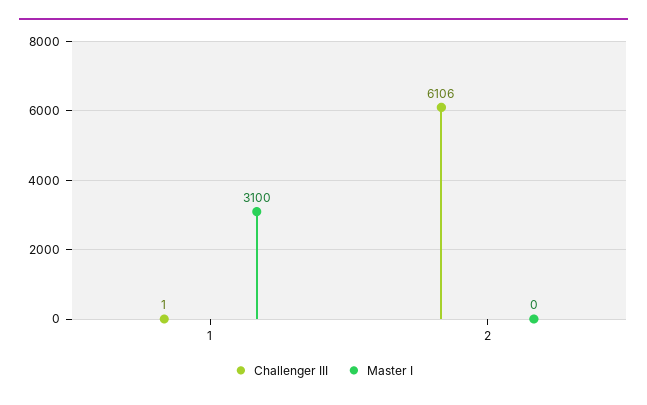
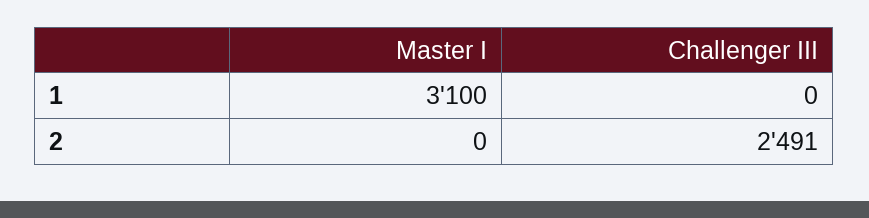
Challenger III, 1: 1 -> 0
Challenger III, 2: 6106 -> 2491

